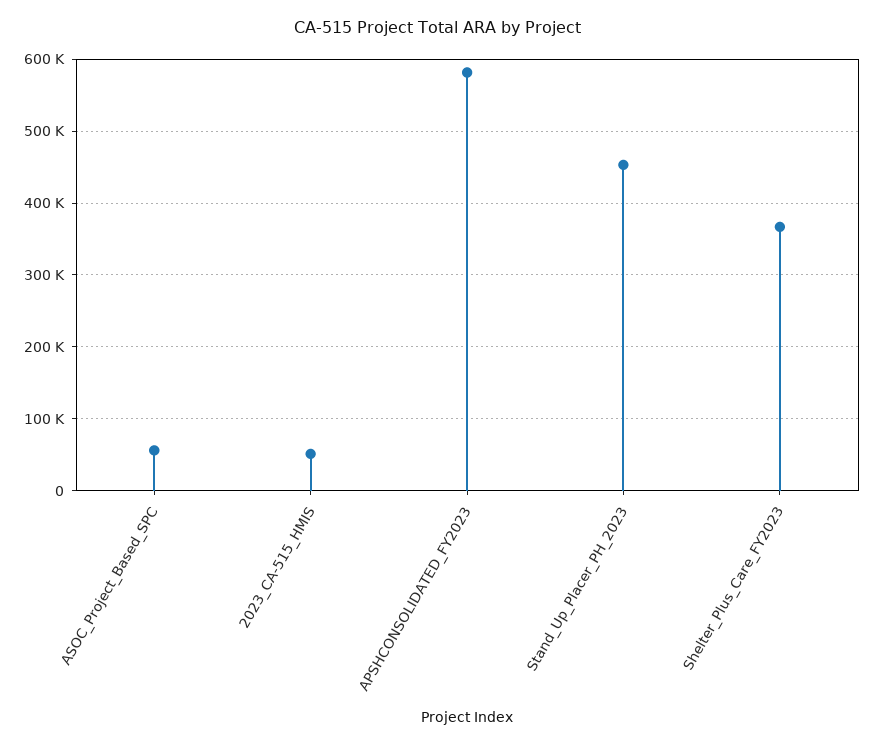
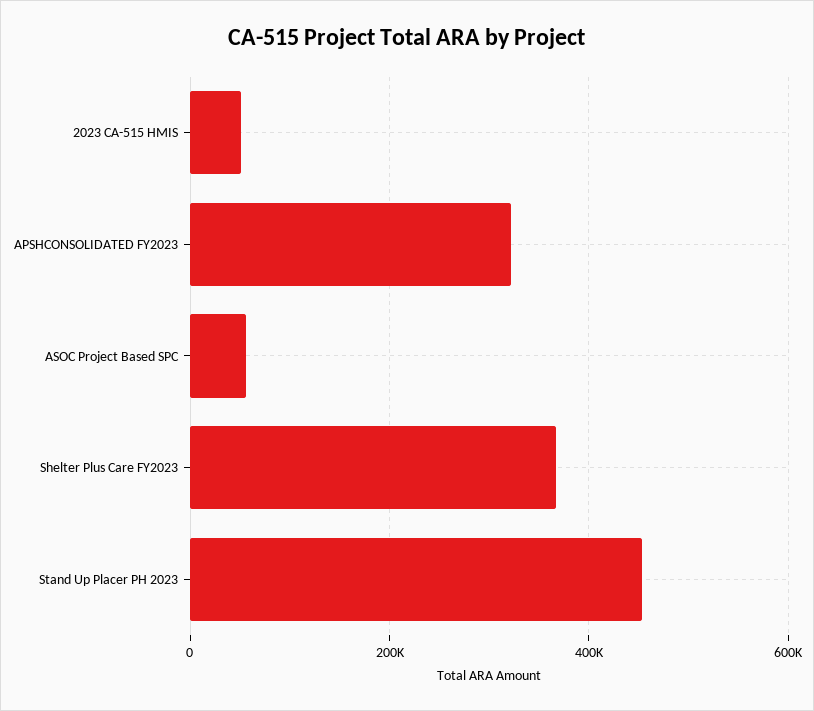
APSHCONSOLIDATED_FY2023: 580000 -> 320000

